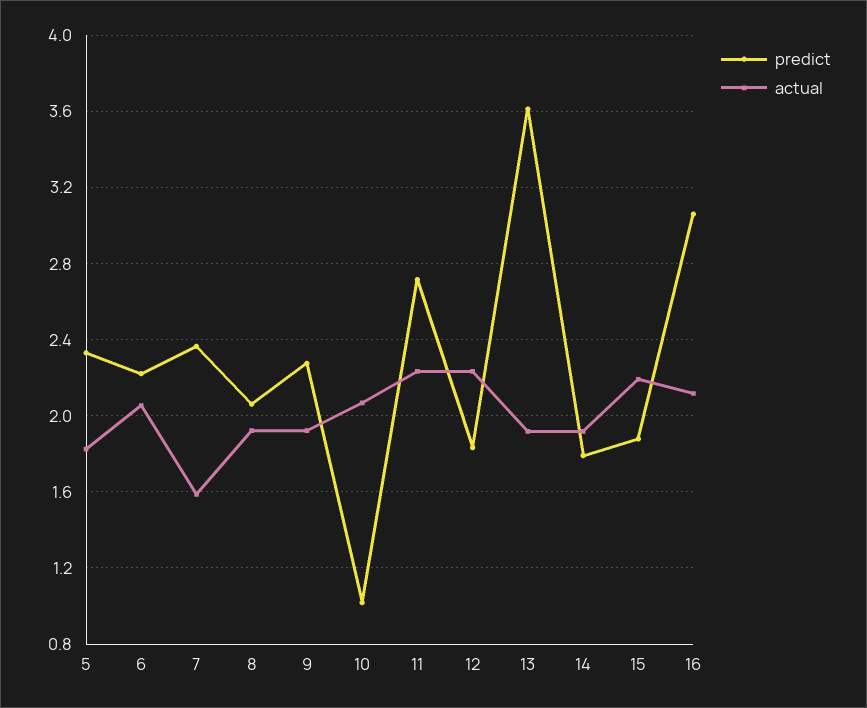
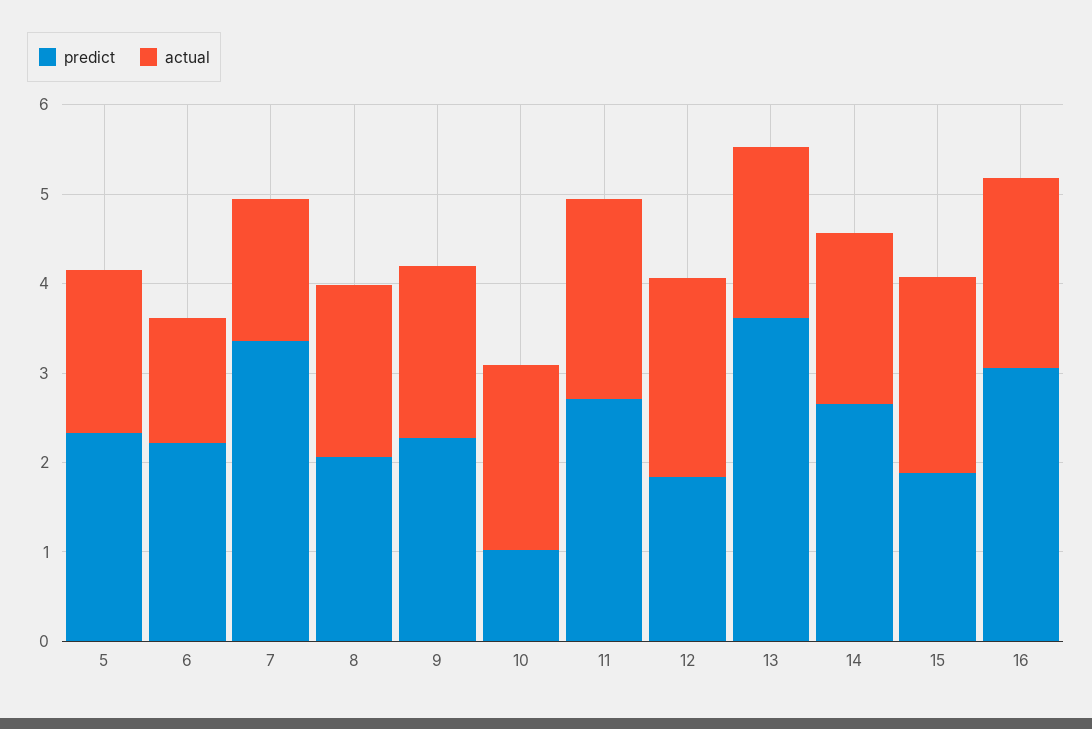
actual, 6: 2.05 -> 1.4
predict, 7: 2.35 -> 3.4
predict, 14: 1.8 -> 2.6

